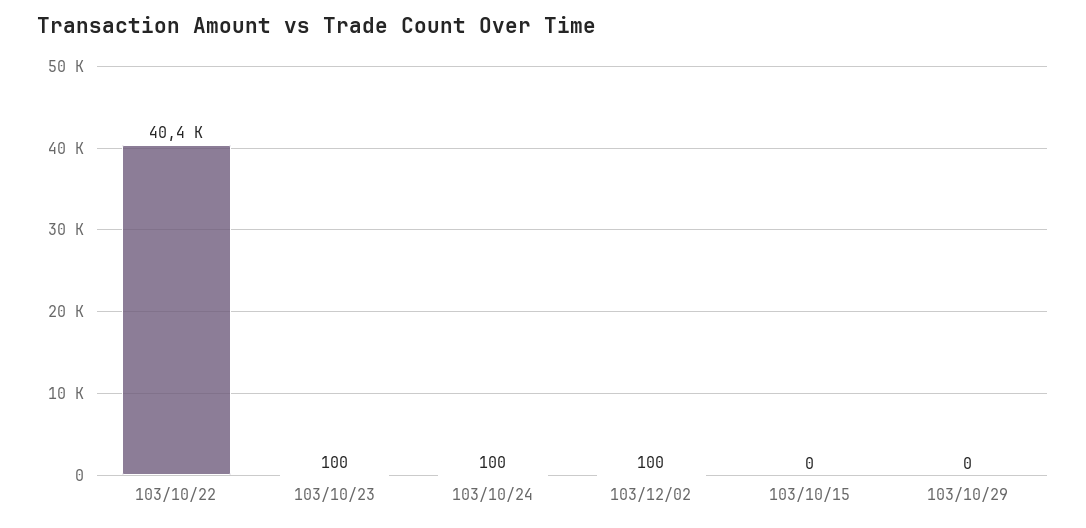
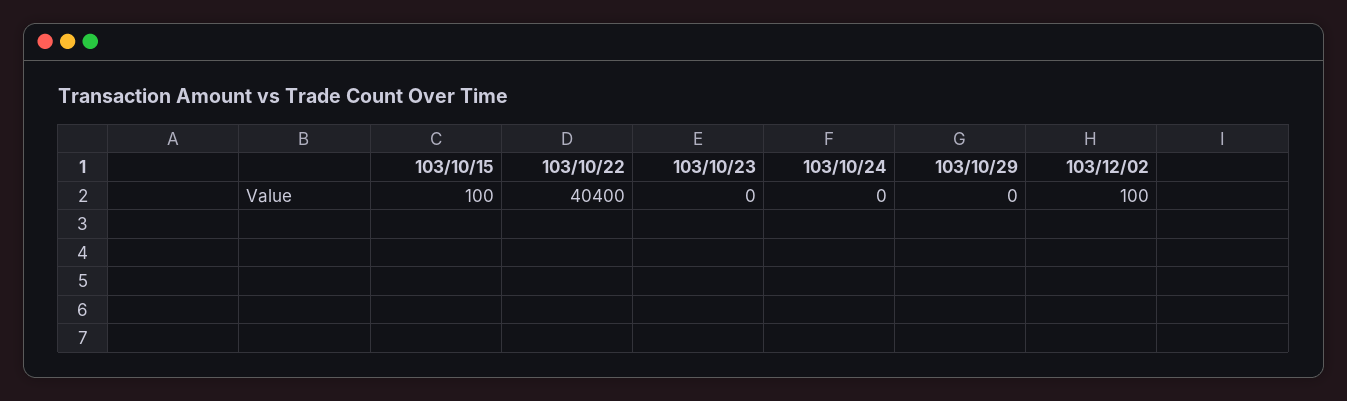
103/10/23: 100 -> 0
103/10/24: 100 -> 0
103/10/15: 0 -> 100

